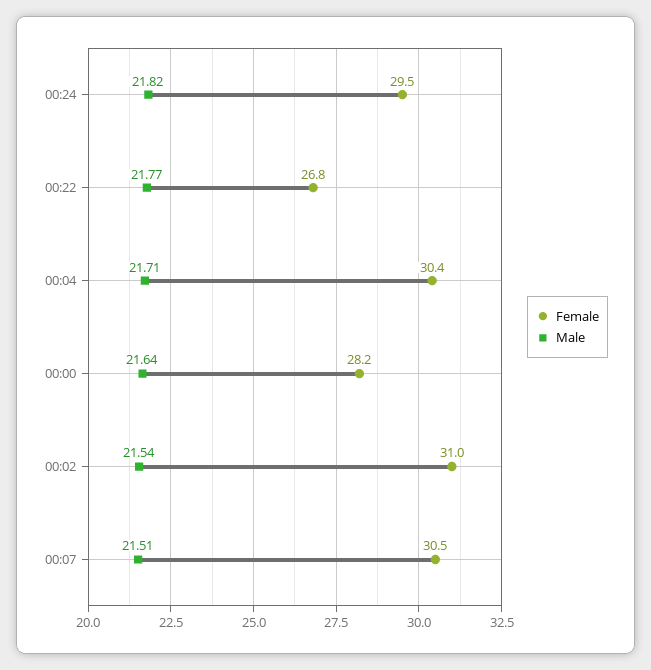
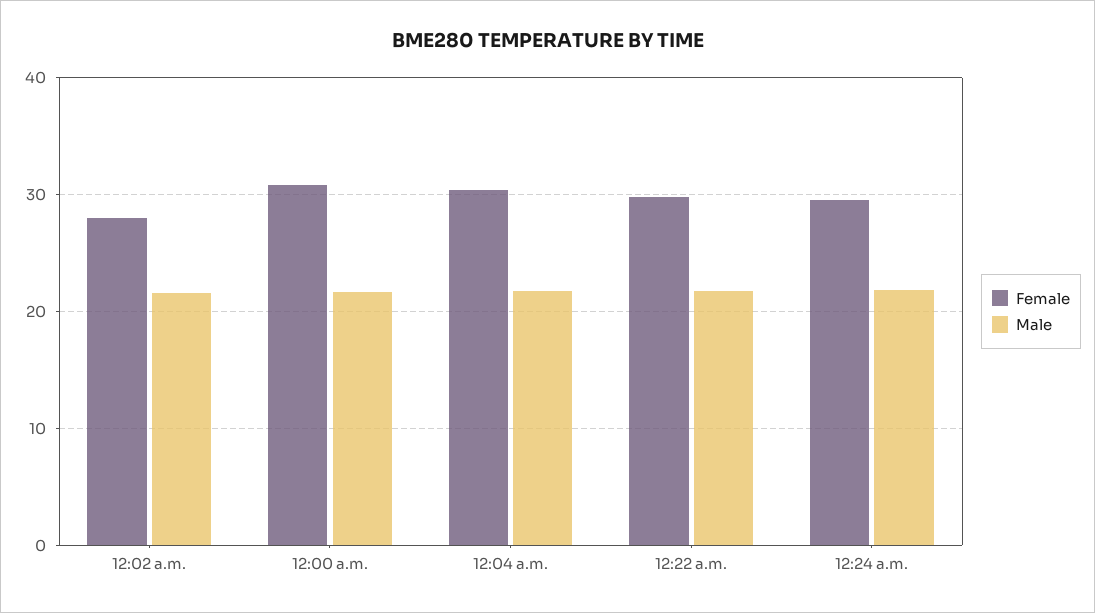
Female, 00:22: 26.8 -> 30
Female, 00:00: 28.2 -> 31
Female, 00:02: 31 -> 28
Female, 00:07: 30.5 -> none
Male, 00:07: 21.51 -> none

